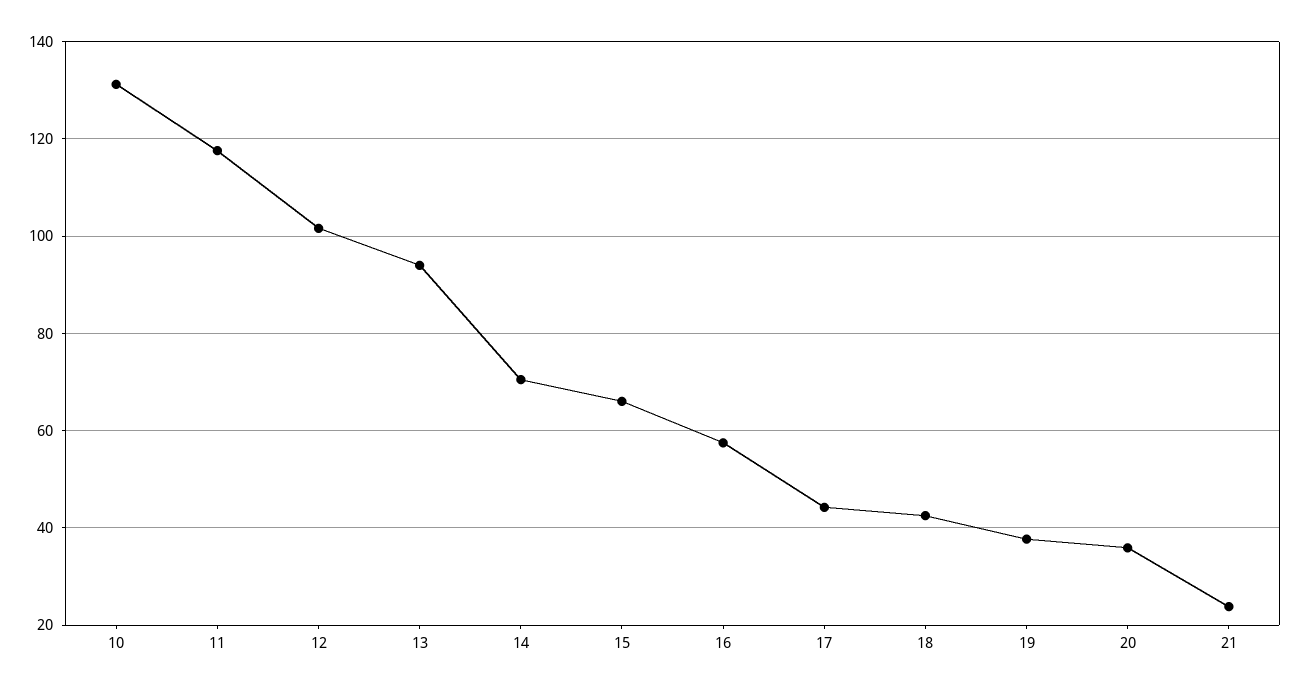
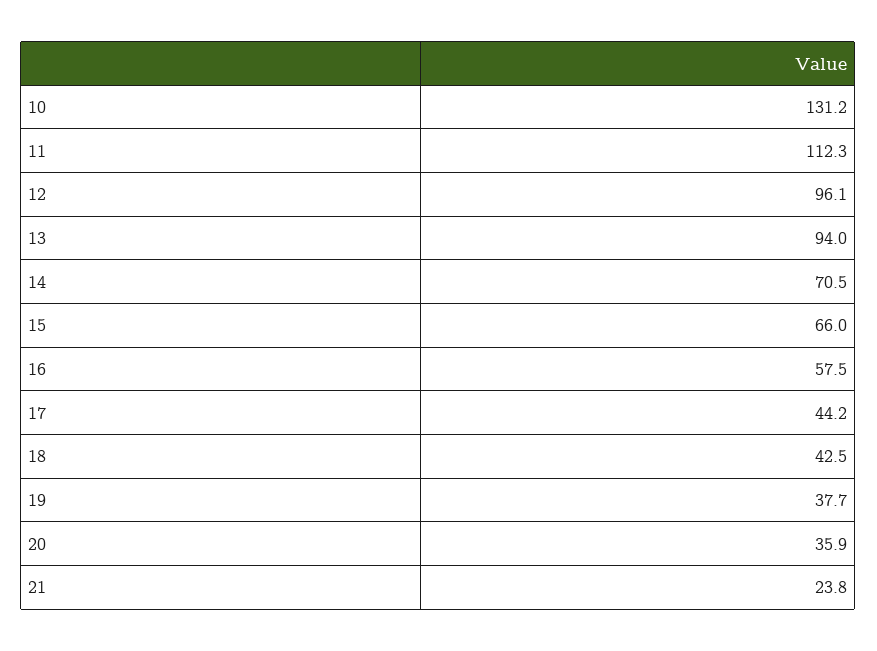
11: 118 -> 112.3
12: 102 -> 96.1

